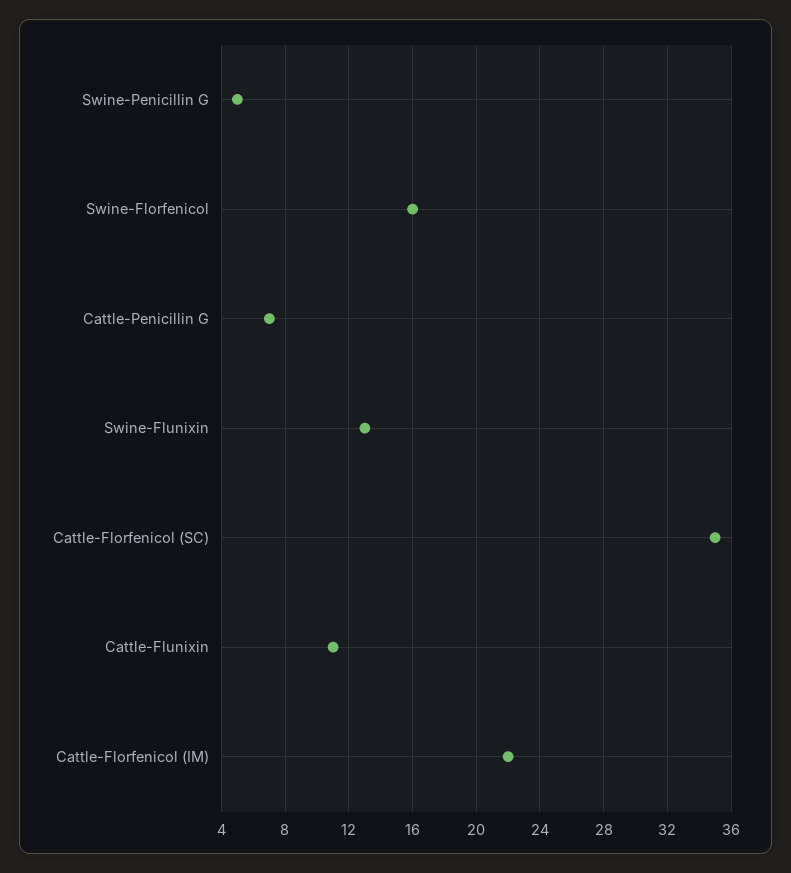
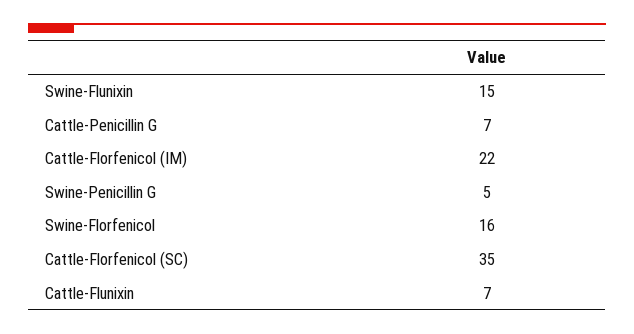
Swine-Flunixin: 13 -> 15
Cattle-Flunixin: 11 -> 7

